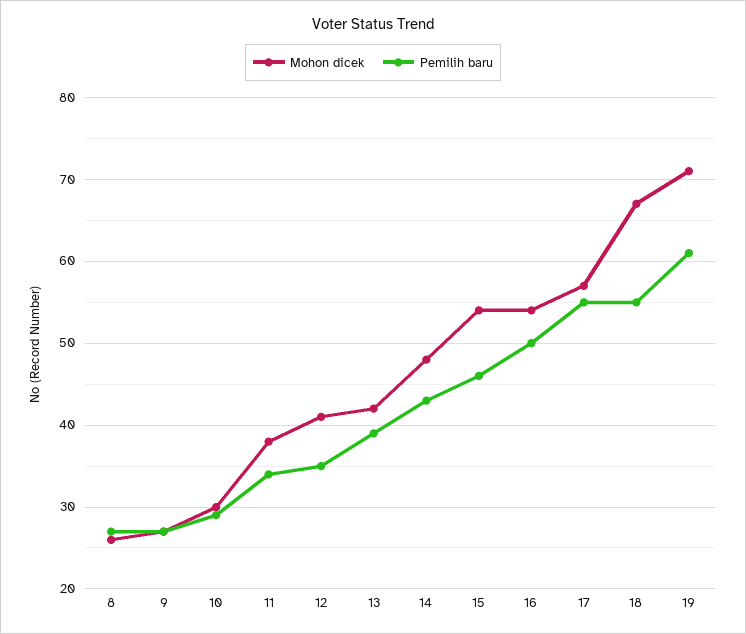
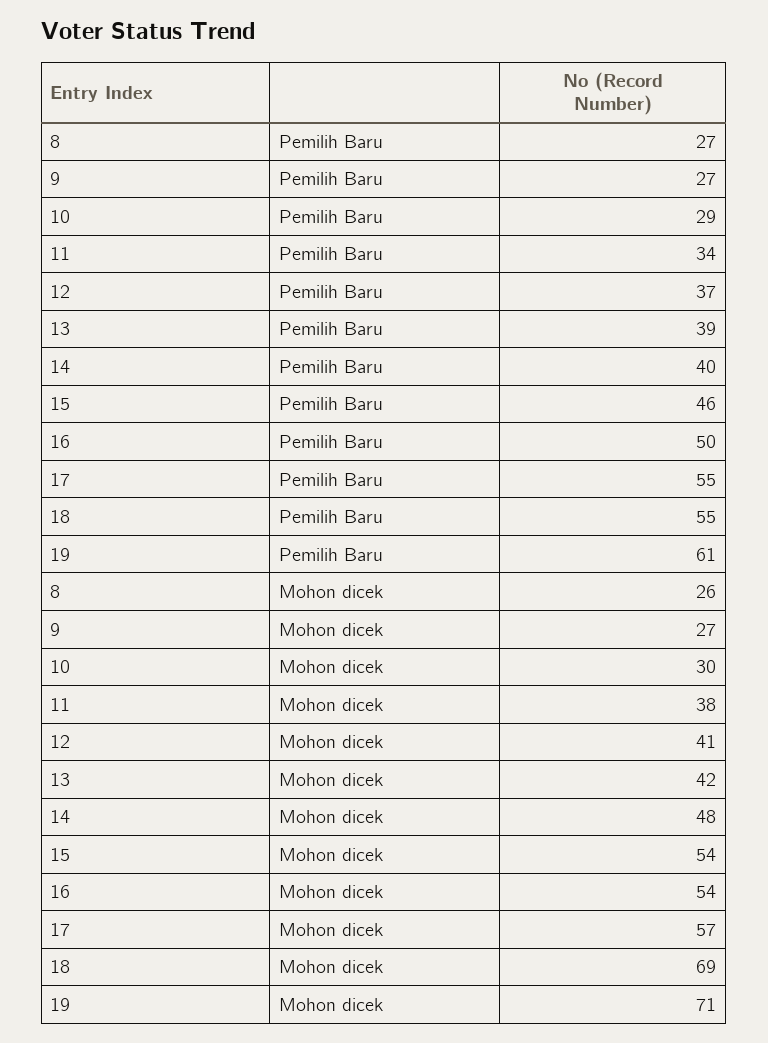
Pemilih baru, 12: 35 -> 37
Pemilih baru, 14: 43 -> 40
Mohon dicek, 18: 67 -> 69

